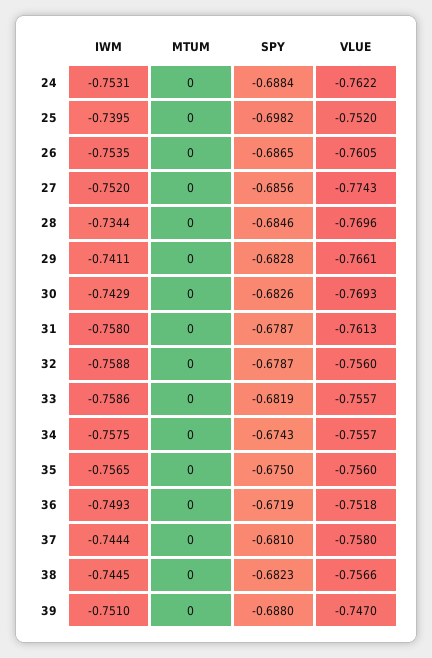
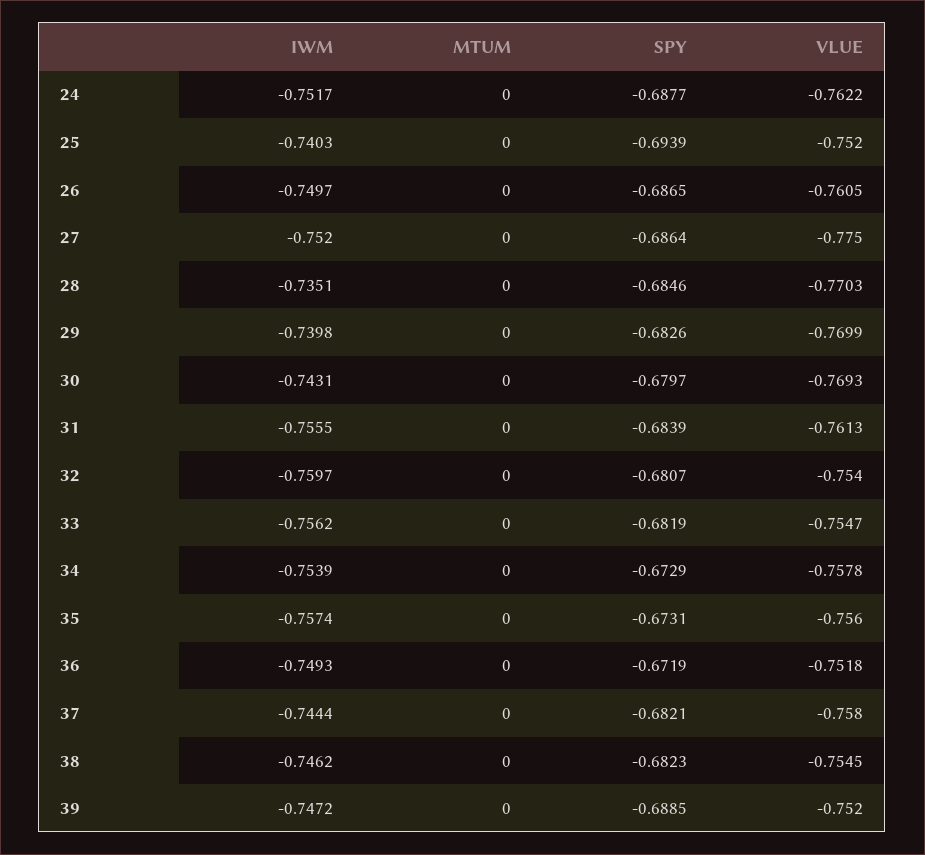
IWM, 24: -0.7531 -> -0.7517
SPY, 24: -0.6884 -> -0.6877
IWM, 25: -0.7395 -> -0.7403
SPY, 25: -0.6982 -> -0.6939
IWM, 26: -0.7535 -> -0.7497
SPY, 27: -0.6856 -> -0.6864
VLUE, 27: -0.7743 -> -0.775
IWM, 28: -0.7344 -> -0.7351
VLUE, 28: -0.7696 -> -0.7703
IWM, 29: -0.7411 -> -0.7398
SPY, 29: -0.6828 -> -0.6826
VLUE, 29: -0.7661 -> -0.7699
IWM, 30: -0.7429 -> -0.7431
SPY, 30: -0.6826 -> -0.6797
IWM, 31: -0.758 -> -0.7555
SPY, 31: -0.6787 -> -0.6839
IWM, 32: -0.7588 -> -0.7597
SPY, 32: -0.6787 -> -0.6807
VLUE, 32: -0.756 -> -0.754
IWM, 33: -0.7586 -> -0.7562
VLUE, 33: -0.7557 -> -0.7547
IWM, 34: -0.7575 -> -0.7539
SPY, 34: -0.6743 -> -0.6729
VLUE, 34: -0.7557 -> -0.7578
IWM, 35: -0.7565 -> -0.7574
SPY, 35: -0.675 -> -0.6731
SPY, 37: -0.681 -> -0.6821
IWM, 38: -0.7445 -> -0.7462
VLUE, 38: -0.7566 -> -0.7545
IWM, 39: -0.751 -> -0.7472
SPY, 39: -0.688 -> -0.6885
VLUE, 39: -0.747 -> -0.752

